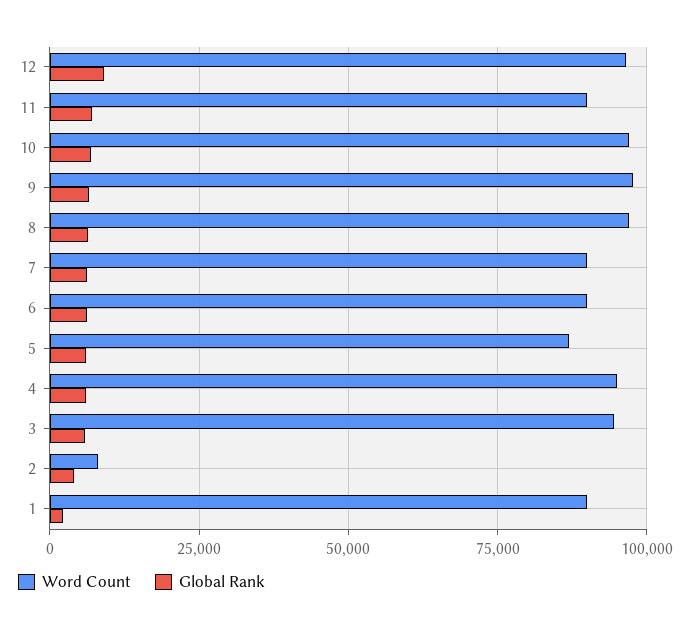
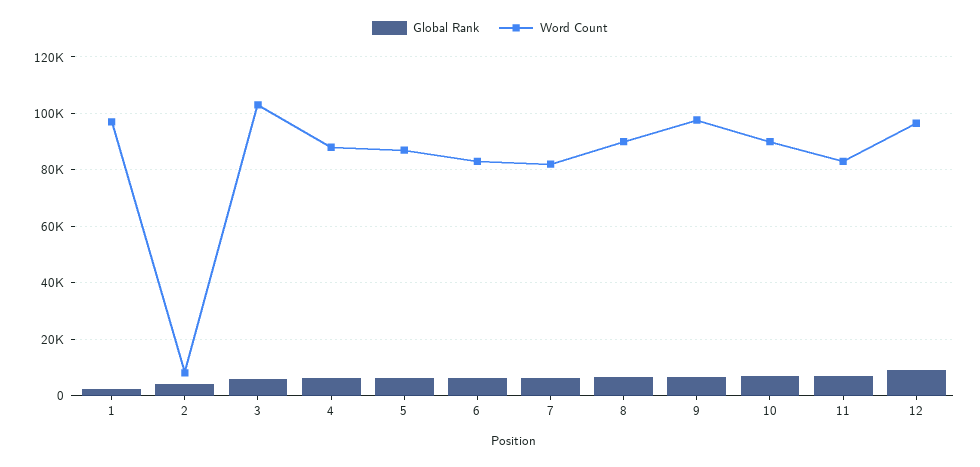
Word Count, 11: 90000 -> 82500
Word Count, 10: 97500 -> 90000
Word Count, 8: 97500 -> 90000
Word Count, 7: 90000 -> 82500
Word Count, 6: 90000 -> 82500
Word Count, 4: 95000 -> 87500
Word Count, 3: 95000 -> 102500
Word Count, 1: 90000 -> 97500

